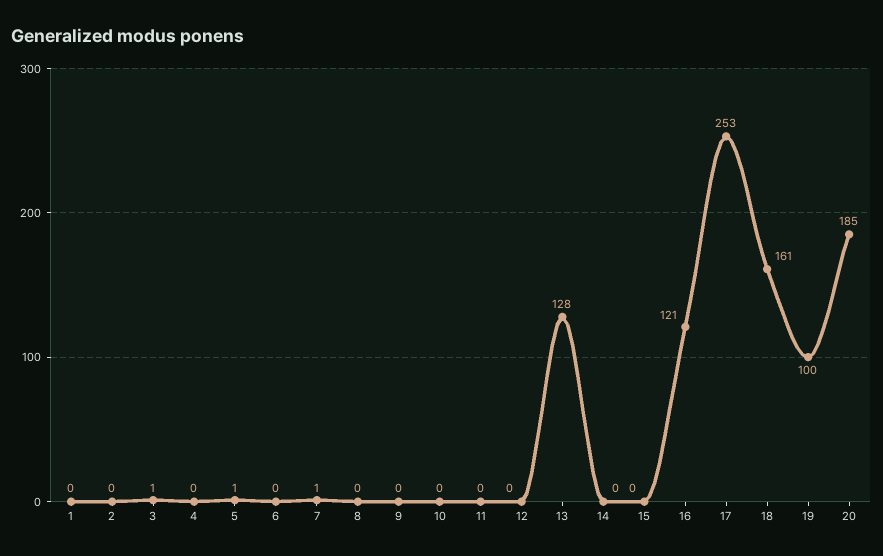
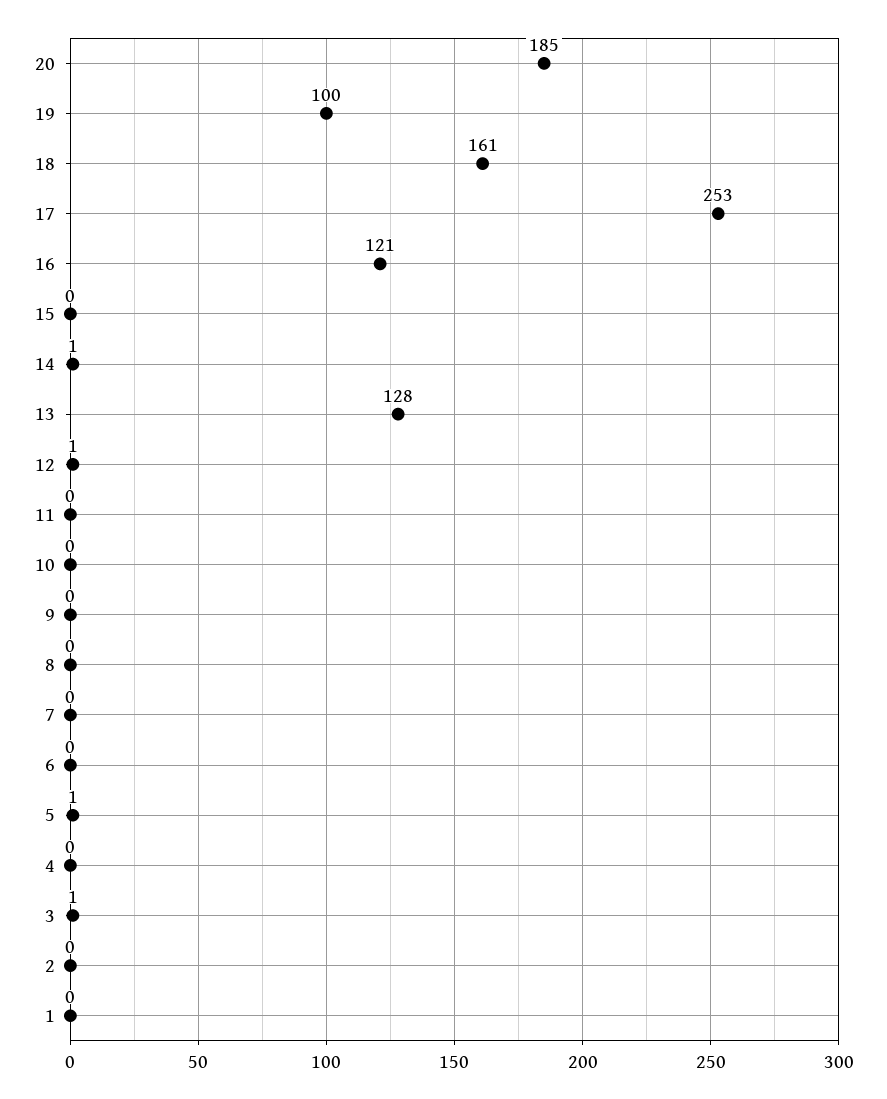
7: 1 -> 0
12: 0 -> 1
14: 0 -> 1

